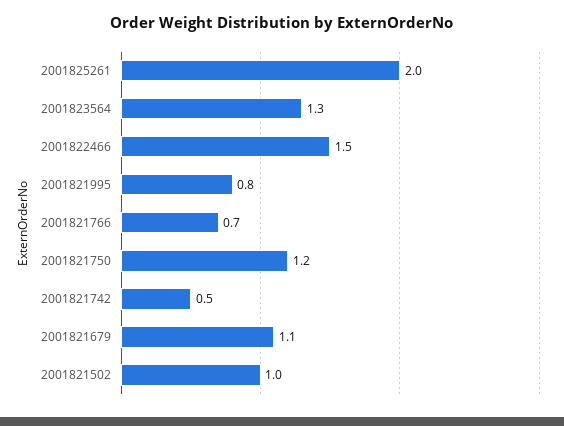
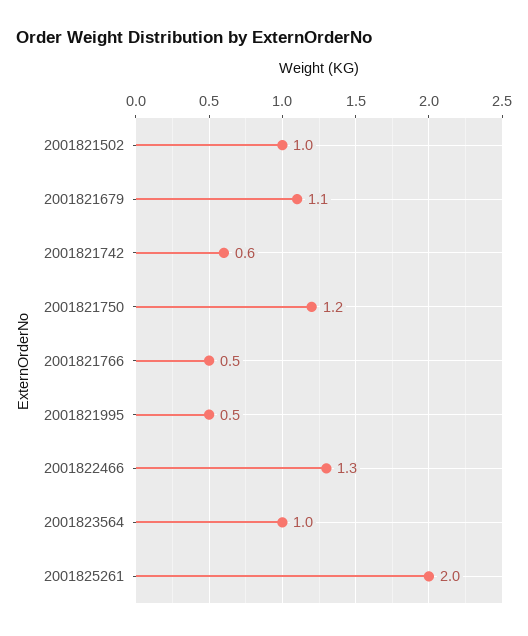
2001823564: 1.3 -> 1
2001822466: 1.5 -> 1.3
2001821995: 0.8 -> 0.5
2001821766: 0.7 -> 0.5
2001821742: 0.5 -> 0.6

